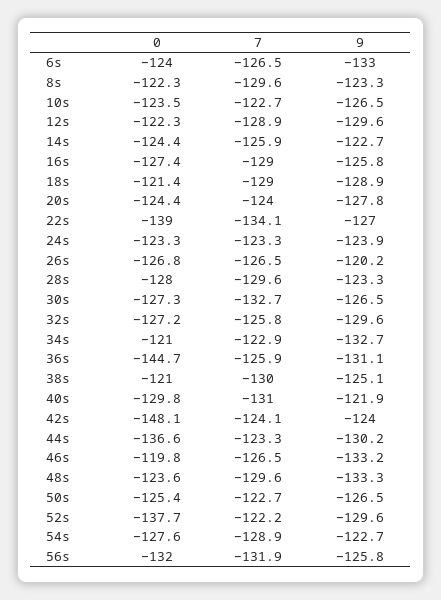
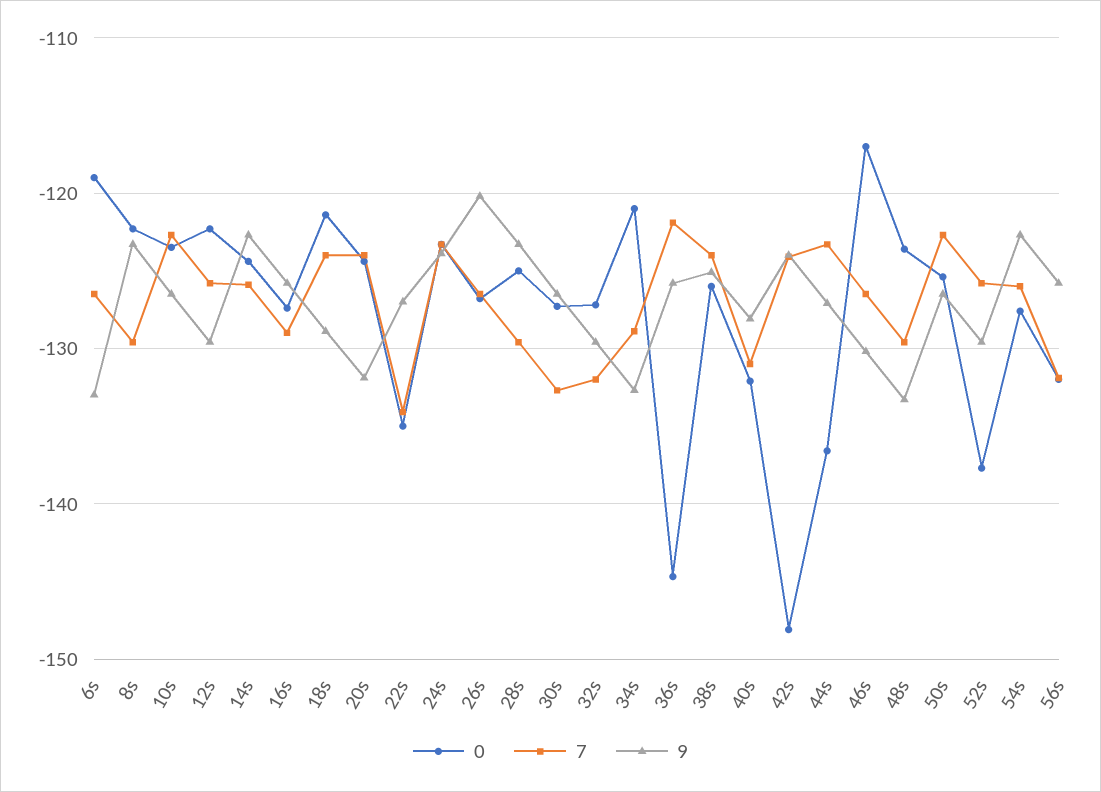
0, 6s: -124 -> -119
7, 12s: -128.9 -> -126
7, 18s: -129 -> -124
9, 20s: -127.8 -> -132
0, 22s: -139 -> -135
0, 28s: -128 -> -125
7, 32s: -125.8 -> -132
7, 34s: -122.9 -> -129
7, 36s: -125.9 -> -122
9, 36s: -131.1 -> -126
0, 38s: -121 -> -126
7, 38s: -130 -> -124
0, 40s: -129.8 -> -132
9, 40s: -121.9 -> -128
9, 44s: -130.2 -> -127
0, 46s: -119.8 -> -117
9, 46s: -133.2 -> -130
7, 52s: -122.2 -> -126
7, 54s: -128.9 -> -126

